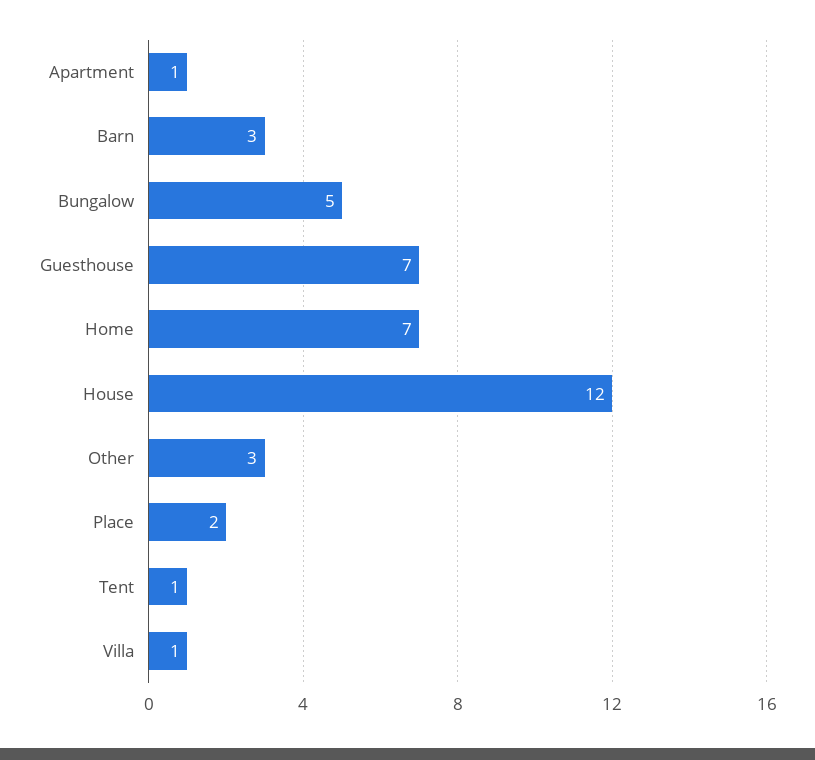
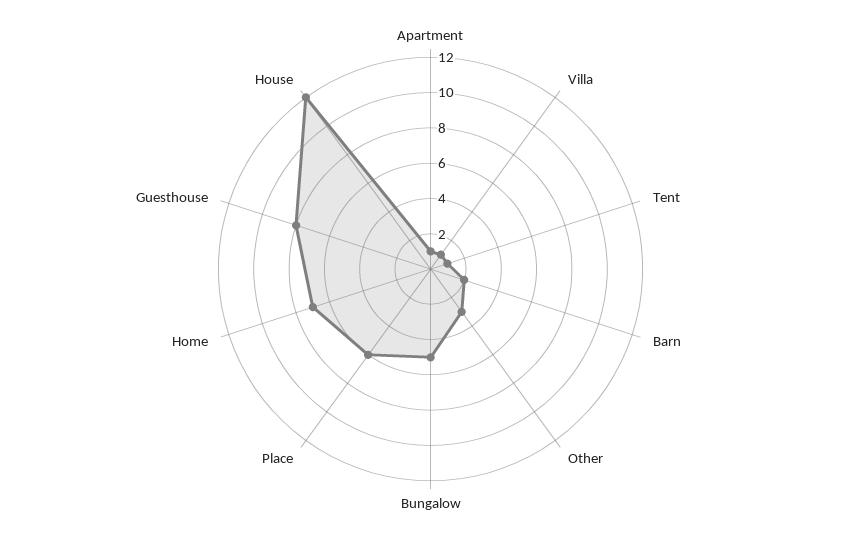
Barn: 3 -> 2
Guesthouse: 7 -> 8
Place: 2 -> 6

